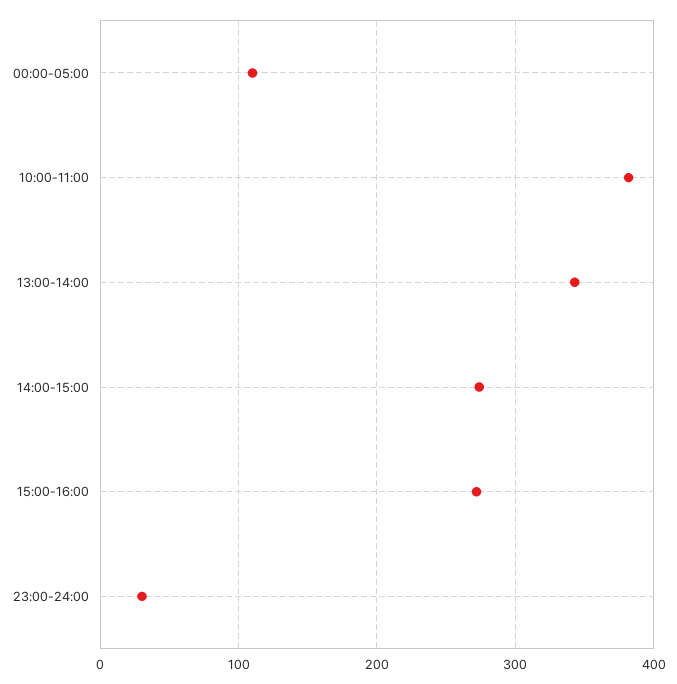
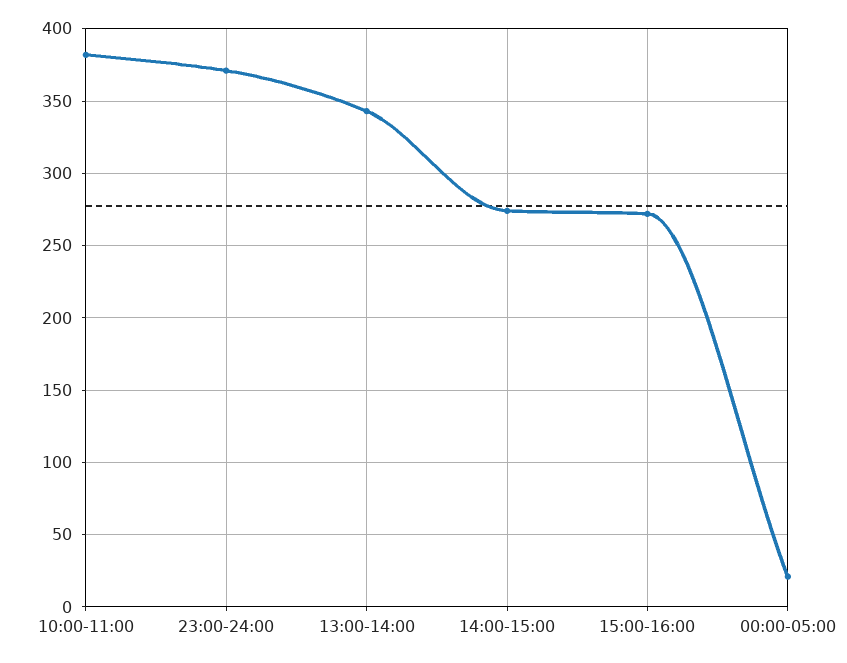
00:00-05:00: 110 -> 20
23:00-24:00: 30 -> 370

